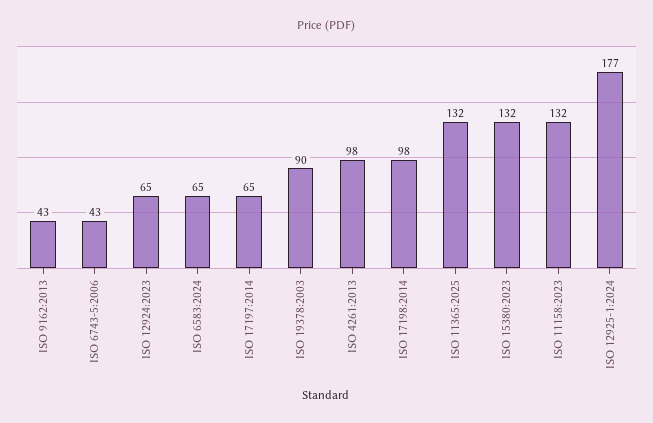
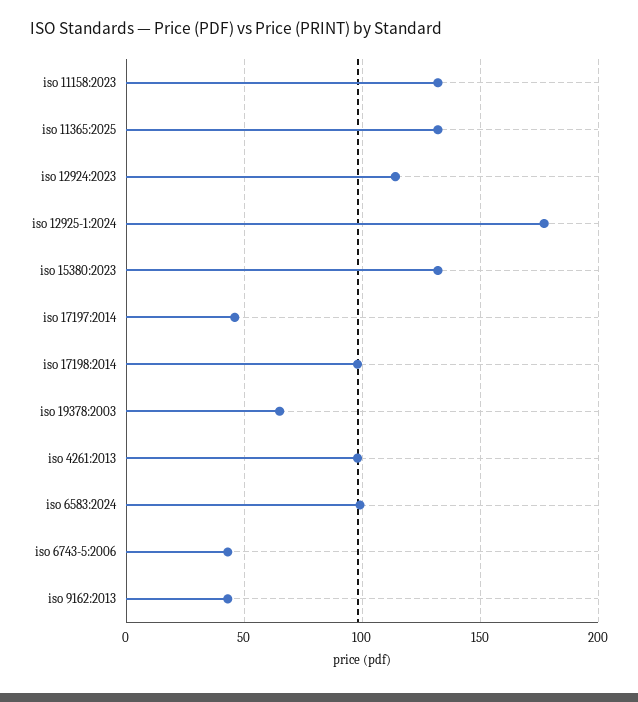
ISO 12924:2023: 65 -> 115
ISO 6583:2024: 65 -> 100
ISO 17197:2014: 65 -> 45
ISO 19378:2003: 90 -> 65

